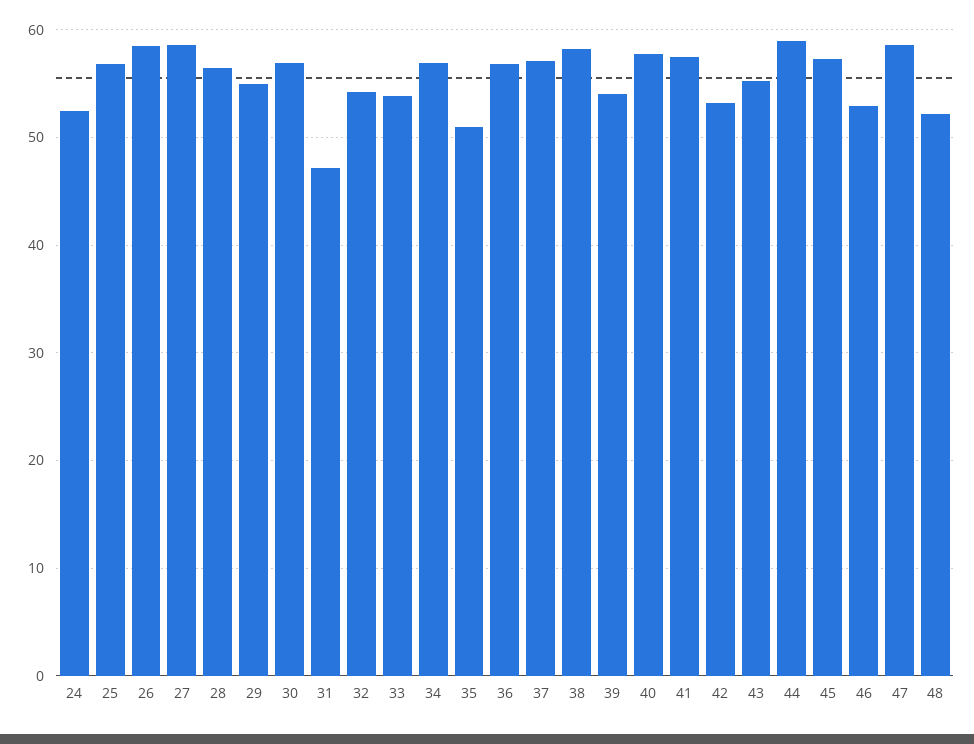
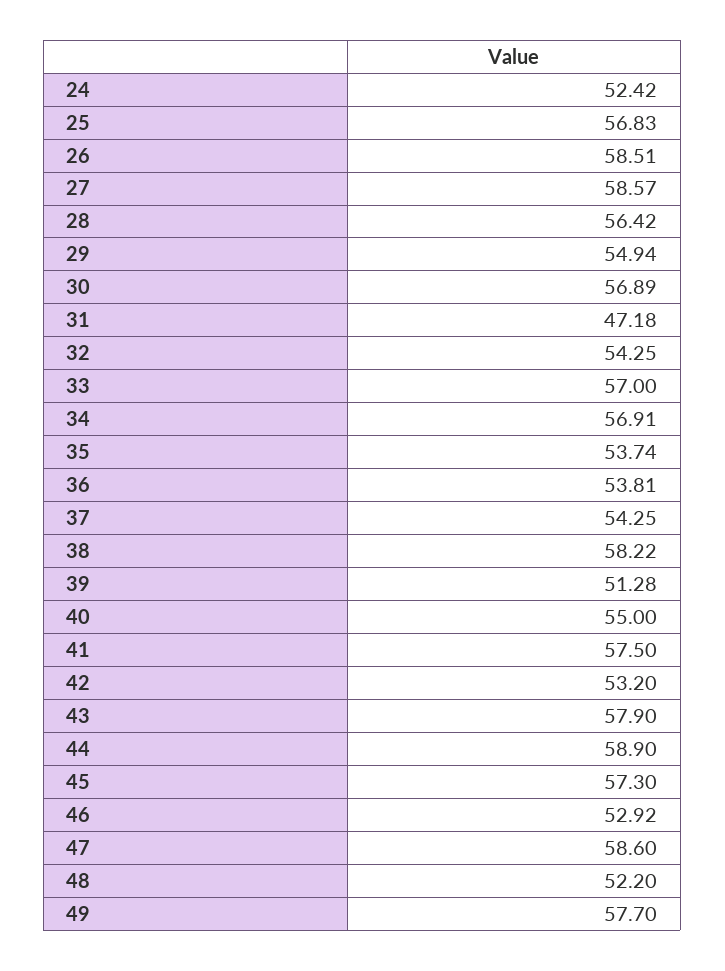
33: 54 -> 57
35: 51 -> 53.74
36: 57 -> 53.81
37: 57 -> 54.25
39: 54 -> 51.28
40: 58 -> 55
43: 55 -> 57.9
49: none -> 57.7

